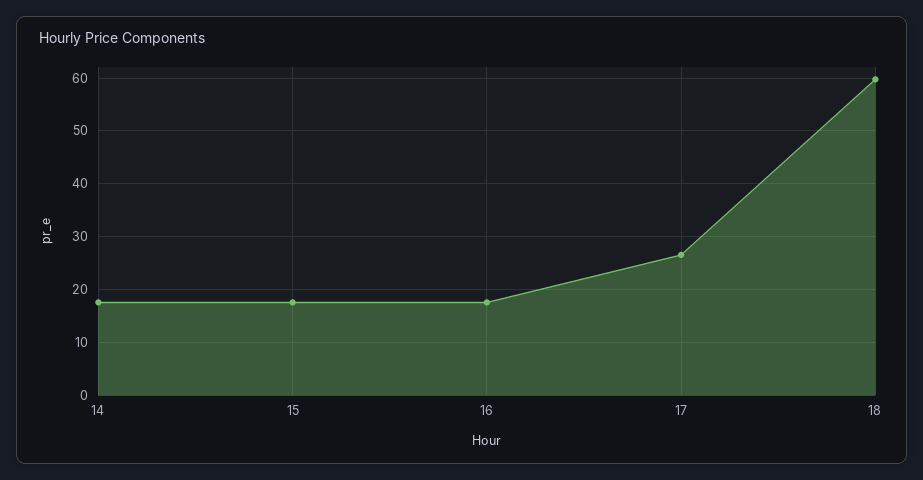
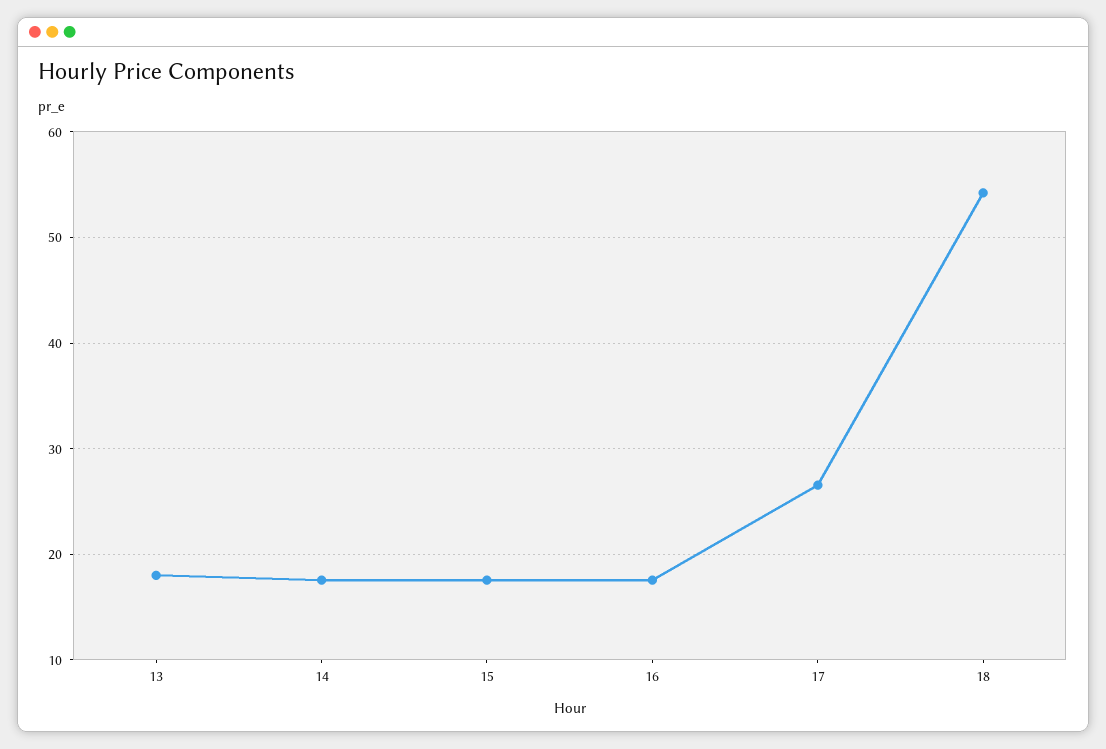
18: 60 -> 54
13: none -> 18

